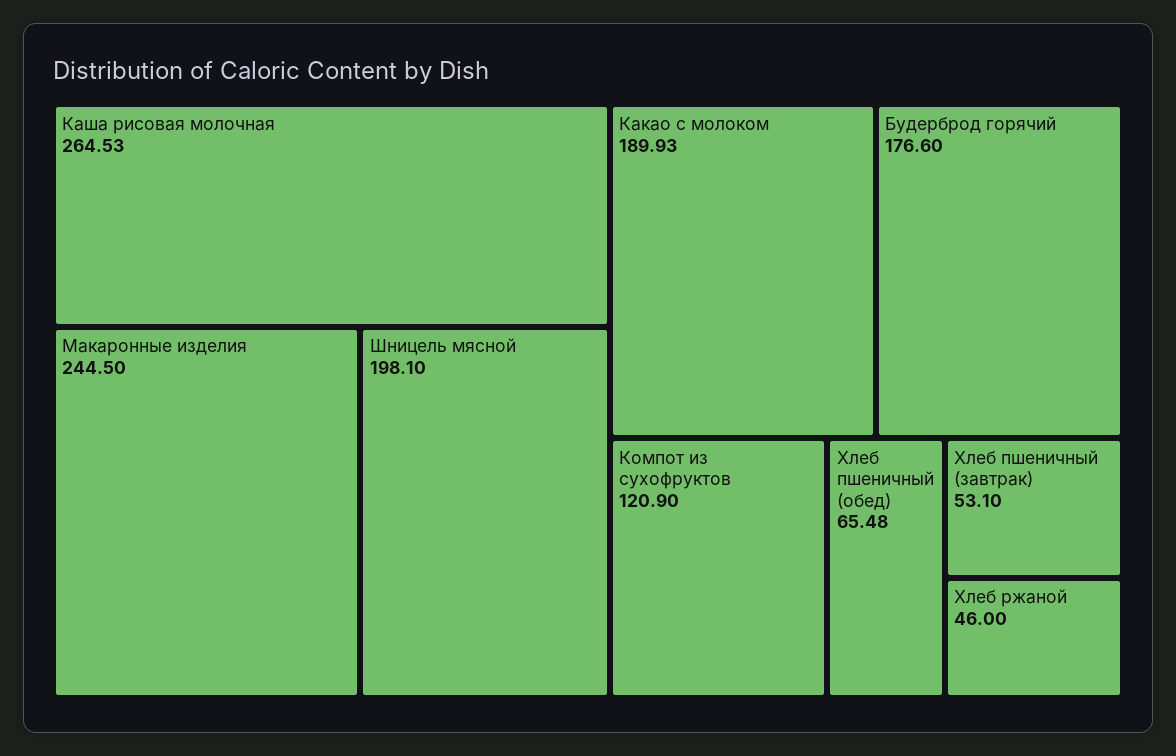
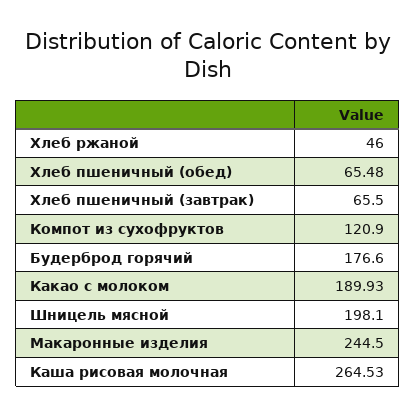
Хлеб пшеничный (завтрак): 53.1 -> 65.5

